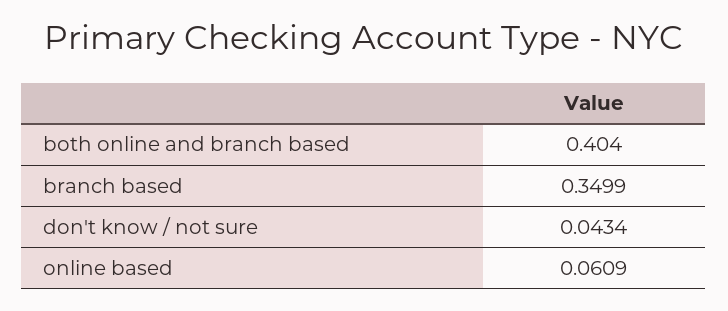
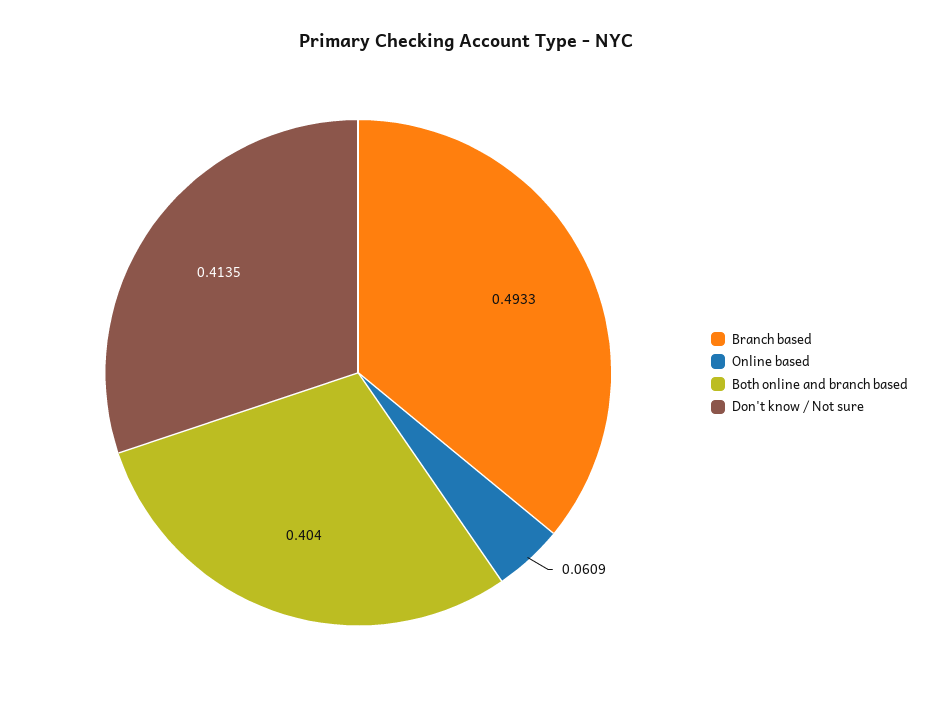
branch based: 0.3499 -> 0.4933
don't know / not sure: 0.0434 -> 0.4135

